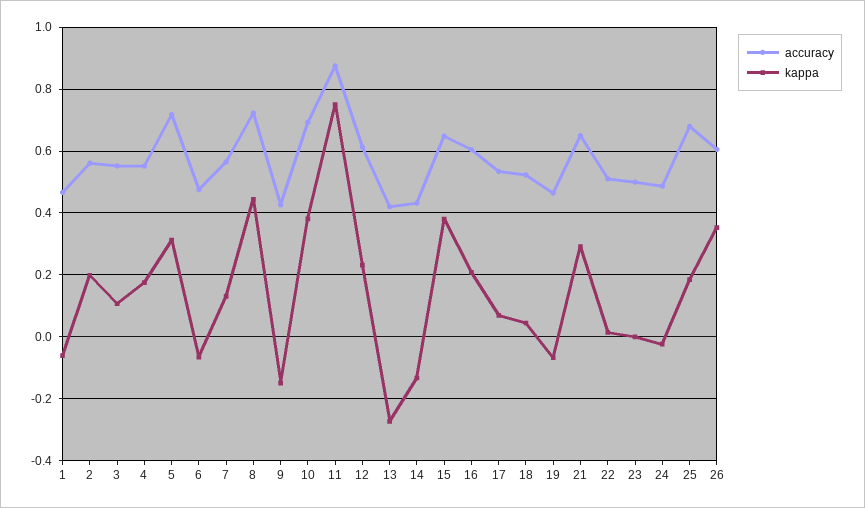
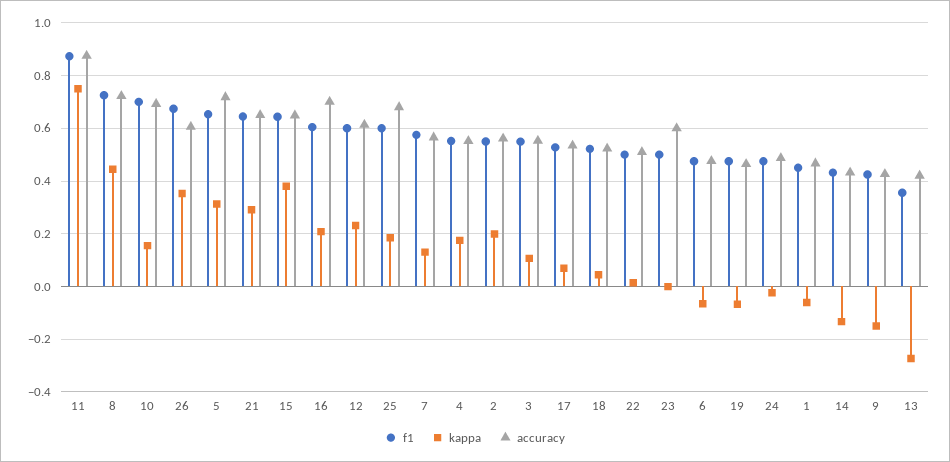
kappa, 10: 0.38 -> 0.15
accuracy, 16: 0.6 -> 0.7
accuracy, 23: 0.5 -> 0.6
f1, 11: none -> 0.875
f1, 8: none -> 0.725
f1, 10: none -> 0.7
f1, 26: none -> 0.675
f1, 5: none -> 0.65
f1, 21: none -> 0.65
f1, 15: none -> 0.65
f1, 16: none -> 0.6
f1, 12: none -> 0.6
f1, 25: none -> 0.6
f1, 7: none -> 0.575
f1, 4: none -> 0.55
f1, 2: none -> 0.55
f1, 3: none -> 0.55
f1, 17: none -> 0.525
f1, 18: none -> 0.525
f1, 22: none -> 0.5
f1, 23: none -> 0.5
f1, 6: none -> 0.475
f1, 19: none -> 0.475
f1, 24: none -> 0.475
f1, 1: none -> 0.45
f1, 14: none -> 0.425
f1, 9: none -> 0.425
f1, 13: none -> 0.35

